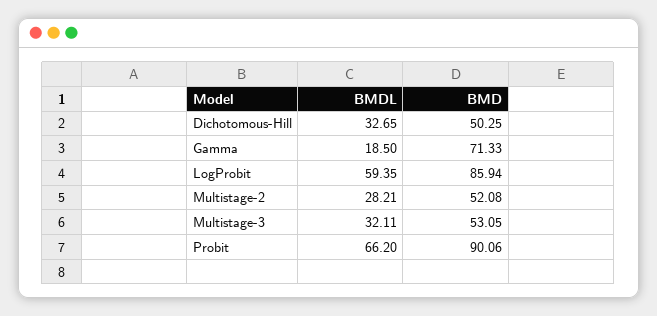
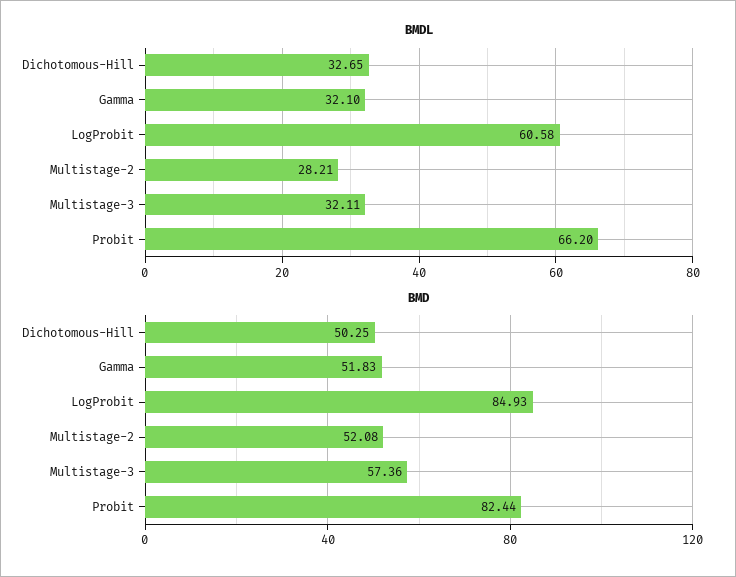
BMDL, Gamma: 18.5 -> 32.1
BMD, Gamma: 71.33 -> 51.83
BMDL, LogProbit: 59.35 -> 60.58
BMD, LogProbit: 85.94 -> 84.93
BMD, Multistage-3: 53.05 -> 57.36
BMD, Probit: 90.06 -> 82.44

